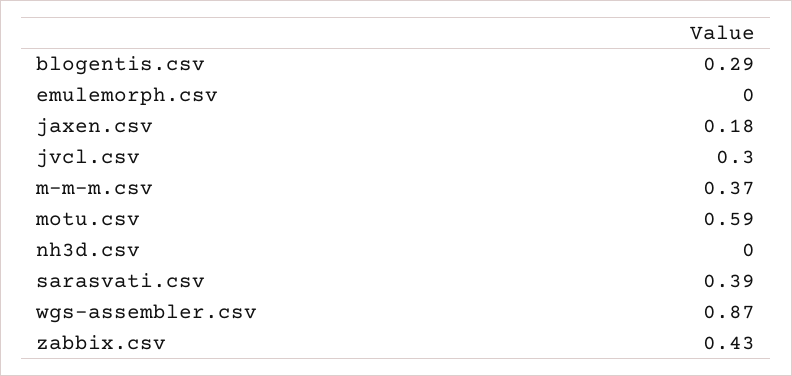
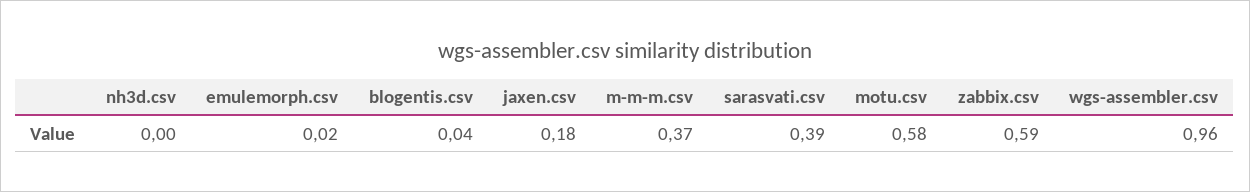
blogentis.csv: 0.29 -> 0.04
emulemorph.csv: 0 -> 0.02
jvcl.csv: 0.3 -> none
motu.csv: 0.59 -> 0.58
wgs-assembler.csv: 0.87 -> 0.96
zabbix.csv: 0.43 -> 0.59

